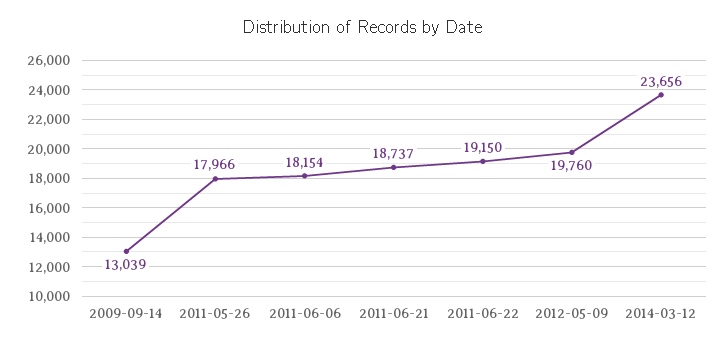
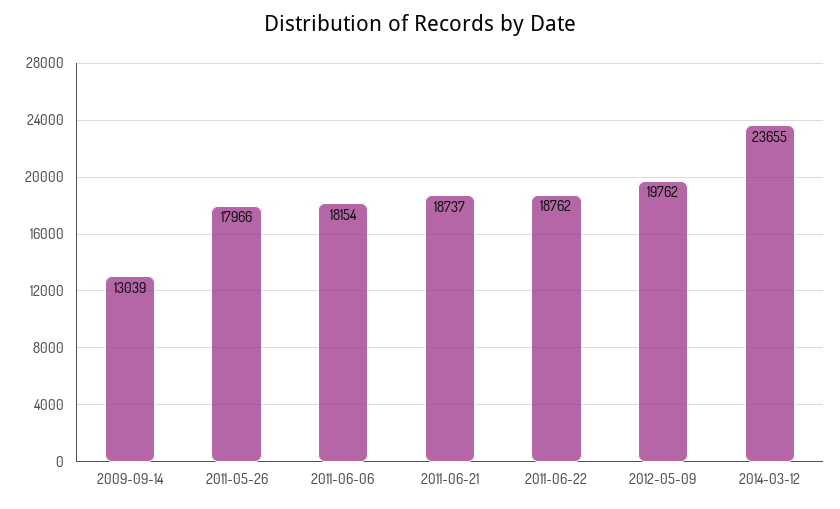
2011-06-22: 19150 -> 18762
2012-05-09: 19760 -> 19762
2014-03-12: 23656 -> 23655

